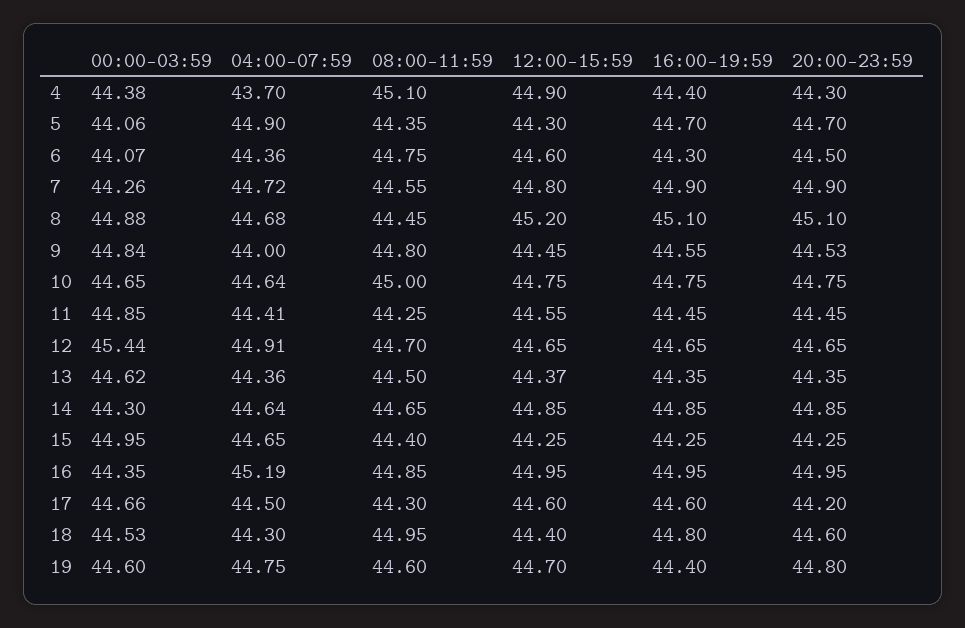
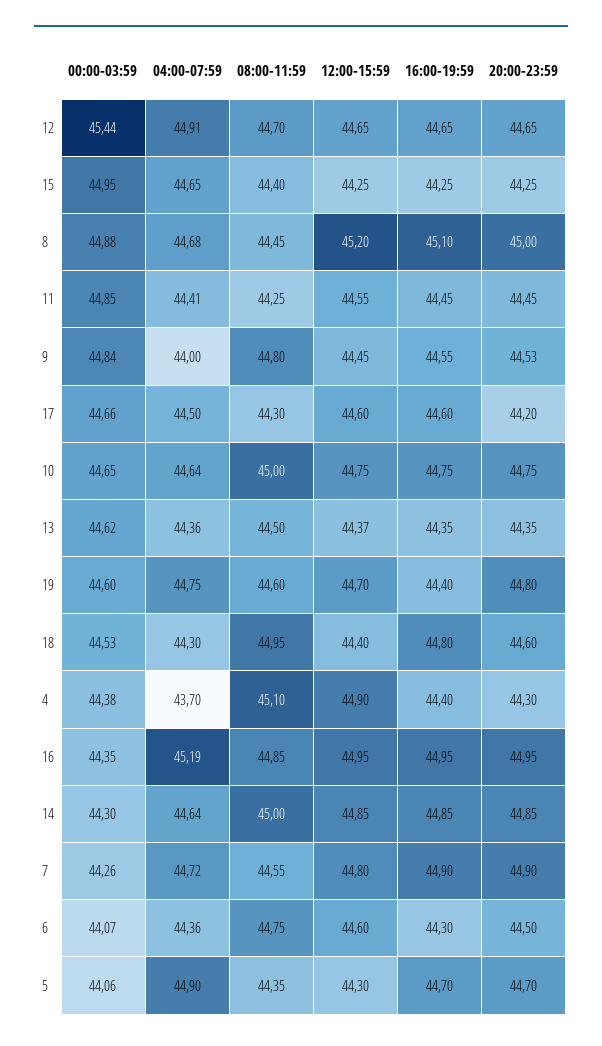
20:00-23:59, 8: 45.1 -> 45
08:00-11:59, 14: 44.65 -> 45

